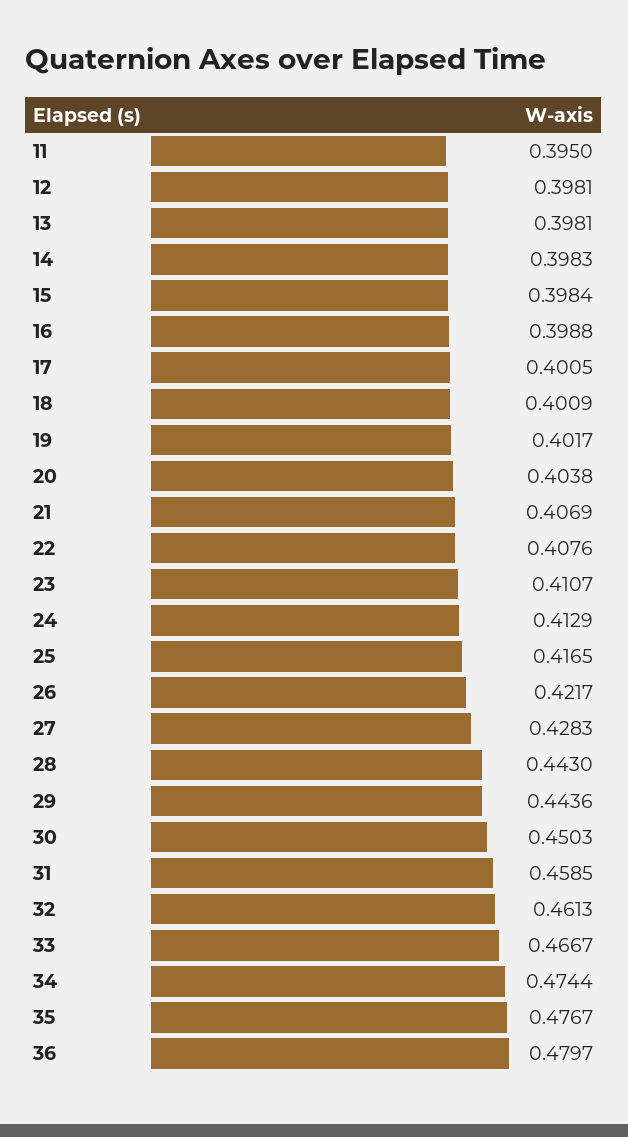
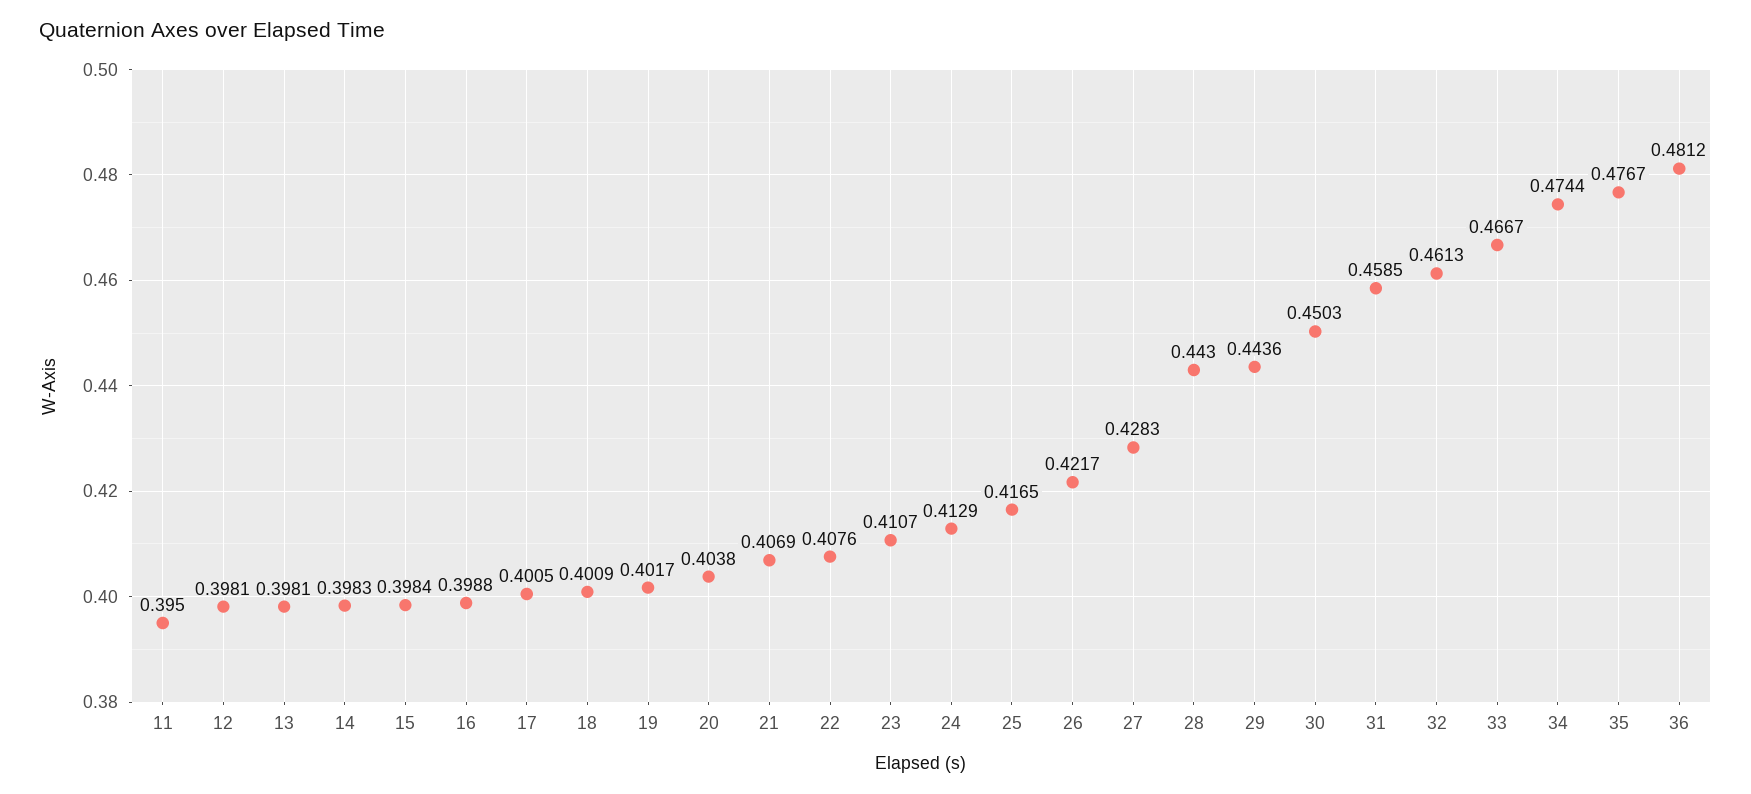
36: 0.4797 -> 0.4812

